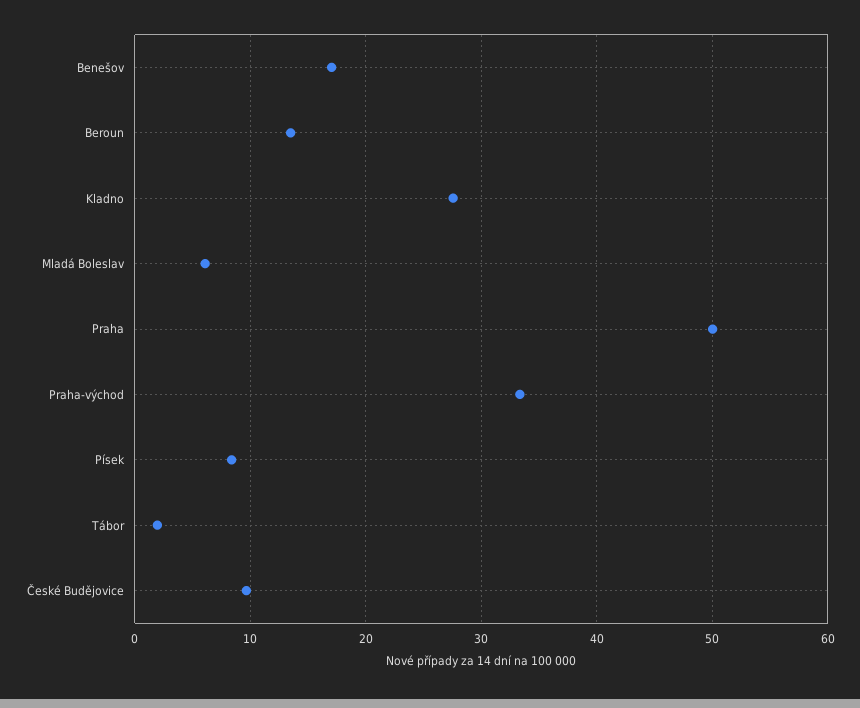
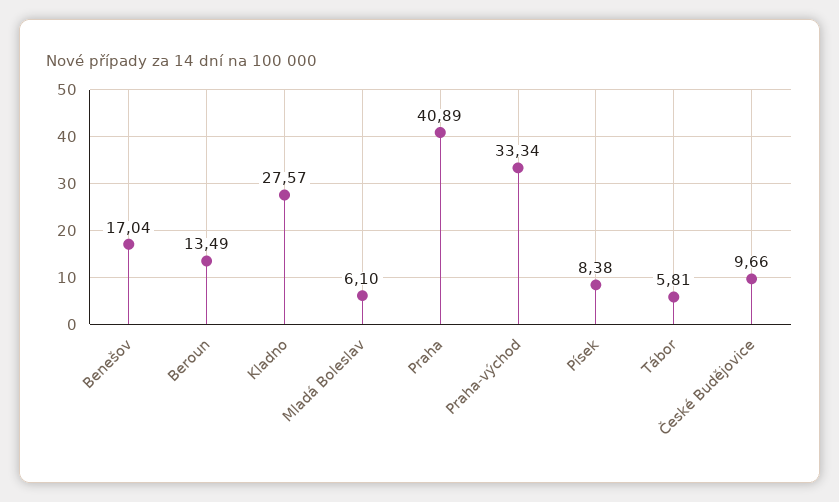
Praha: 50 -> 40.89
Tábor: 2 -> 5.81

